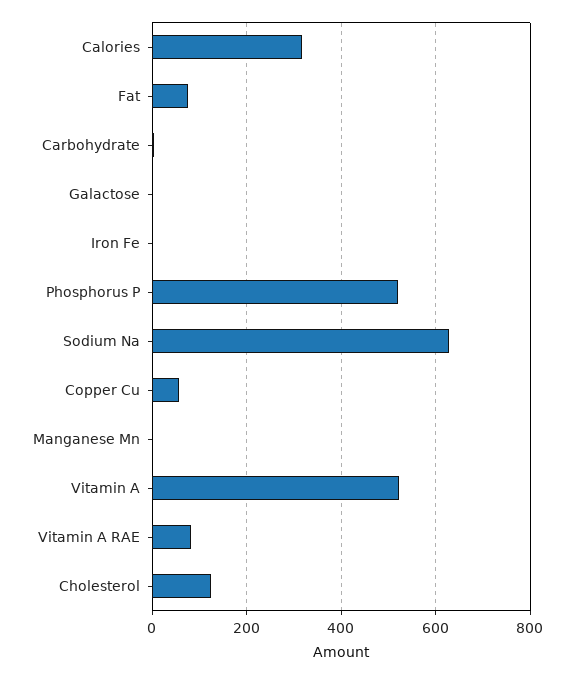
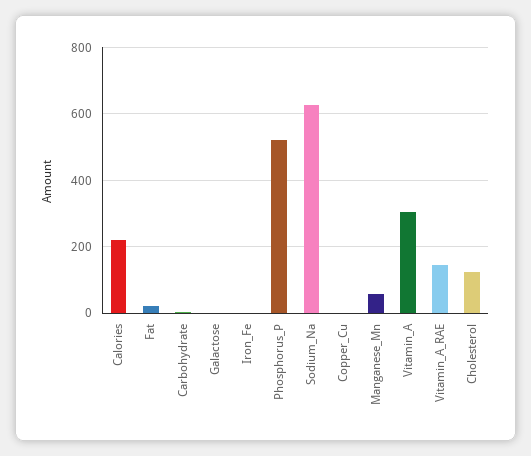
Calories: 320 -> 220
Fat: 80 -> 20
Copper Cu: 60 -> 0
Manganese Mn: 0 -> 60
Vitamin A: 520 -> 300
Vitamin A RAE: 80 -> 140

